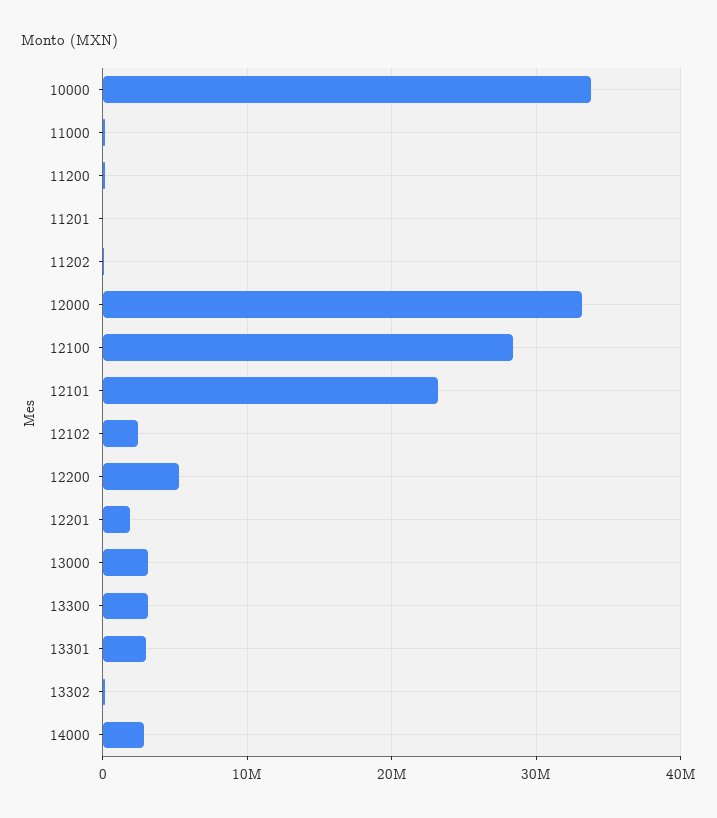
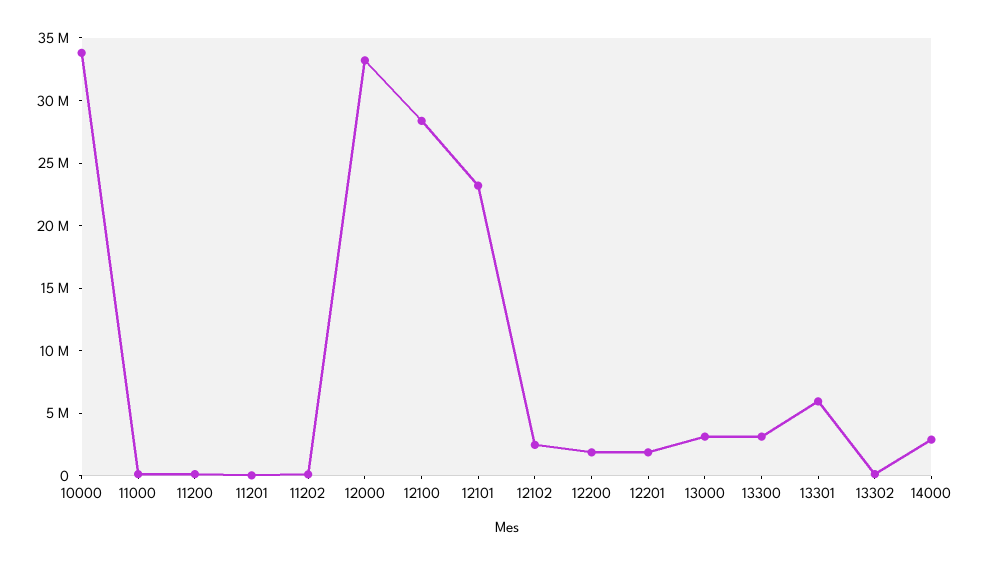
12200: 5000000 -> 2000000
13301: 3000000 -> 6000000

